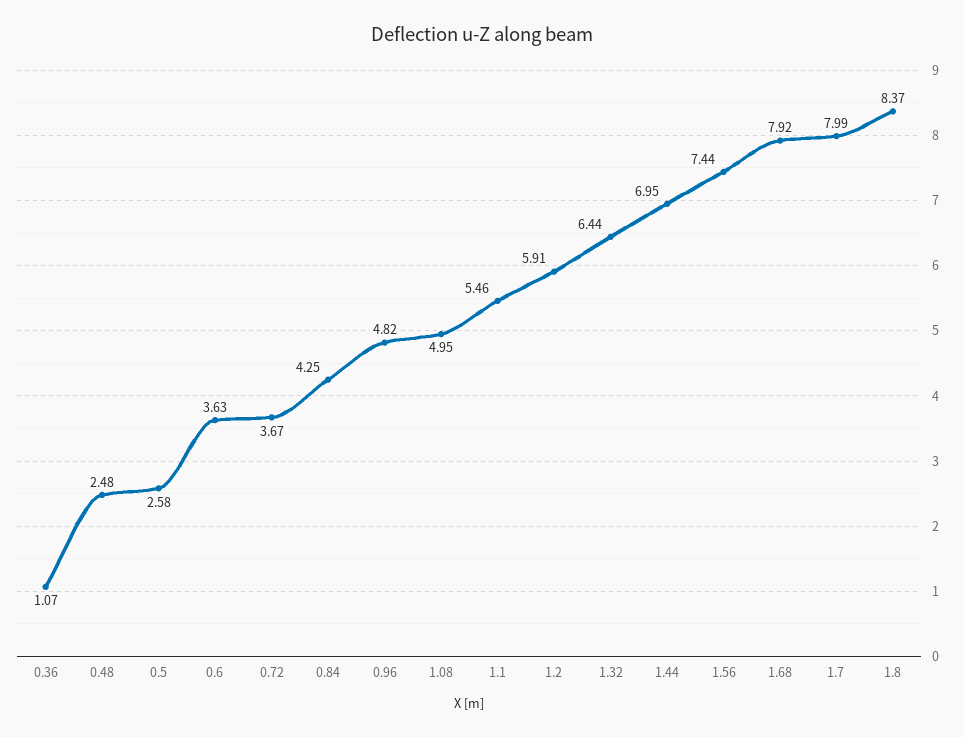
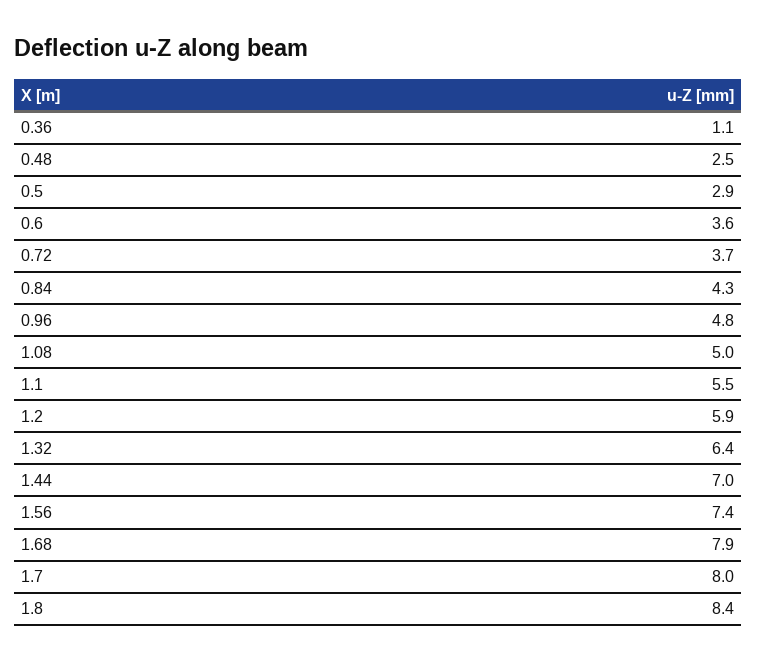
0.5: 2.58 -> 2.9

